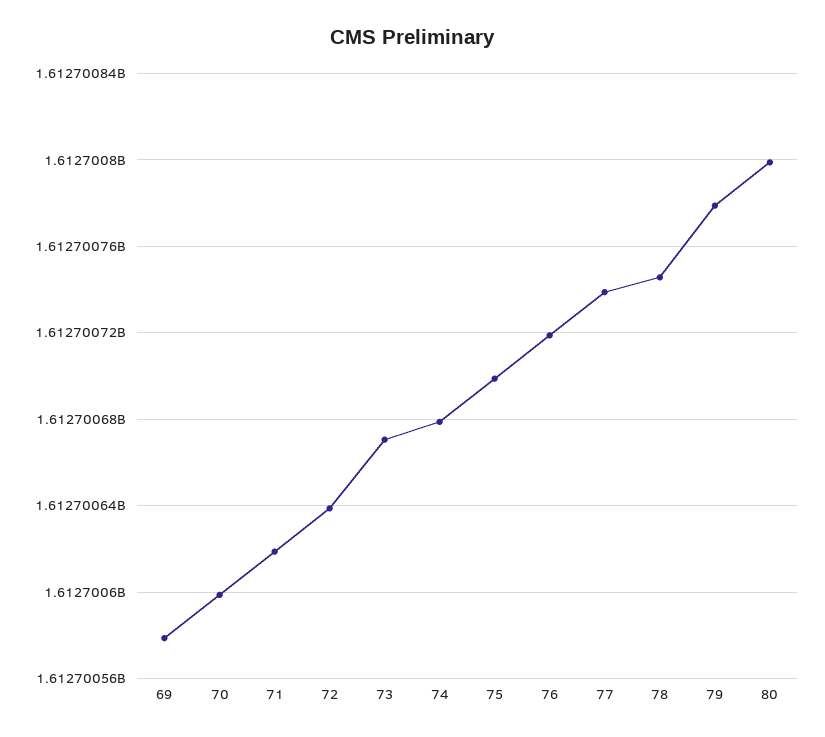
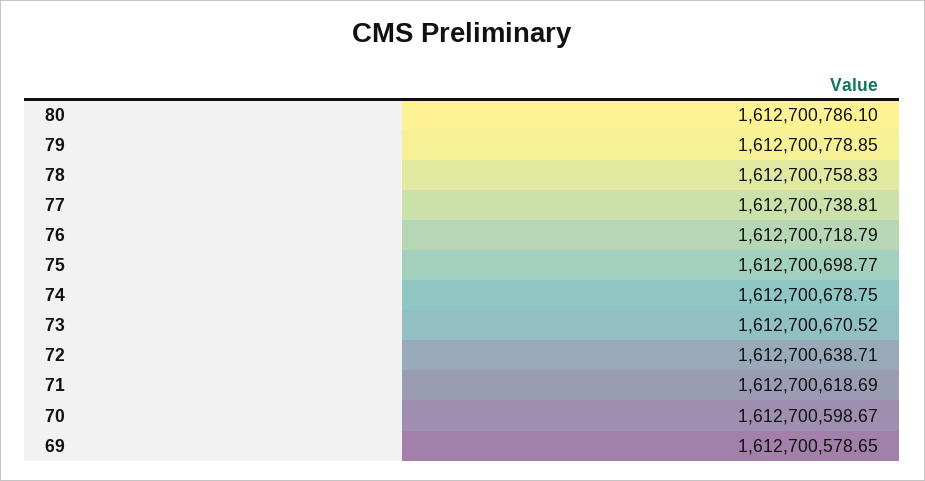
78: 1612700745 -> 1612700758.83
80: 1612700800 -> 1612700786.1

